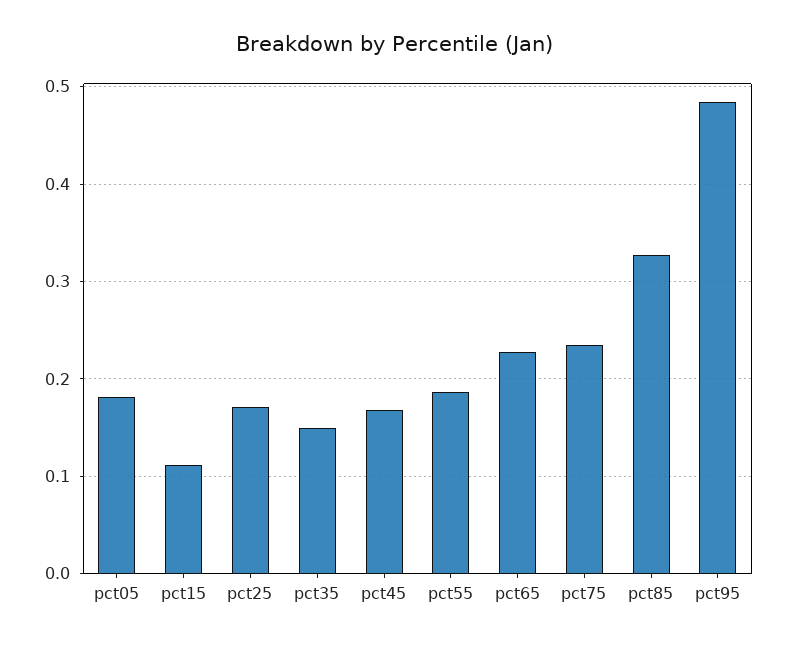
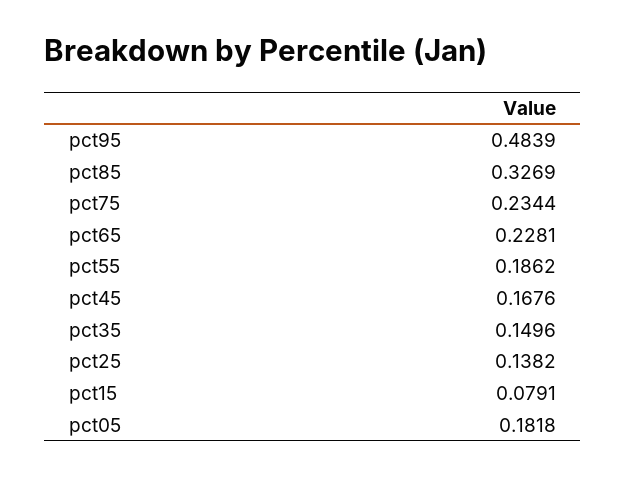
pct15: 0.11 -> 0.0791
pct25: 0.17 -> 0.1382

